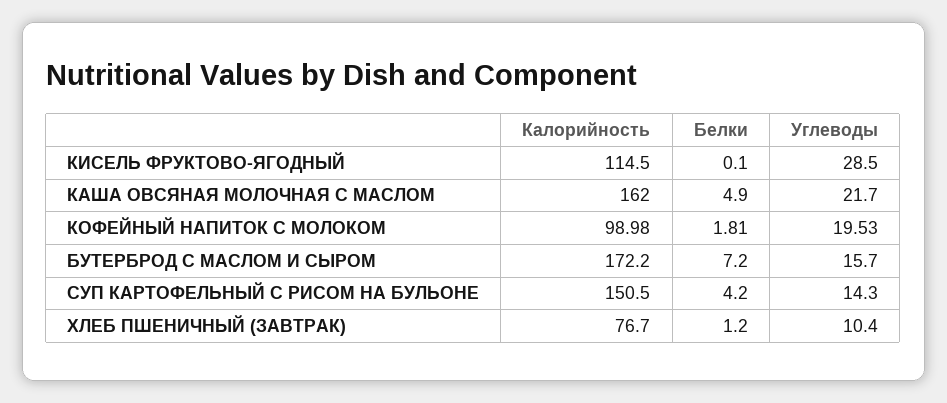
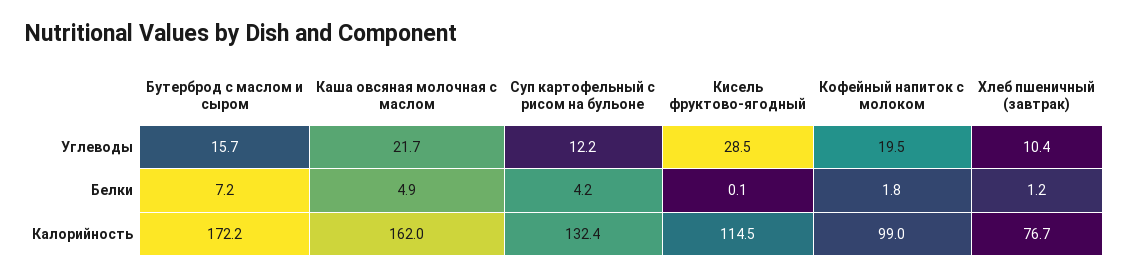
Калорийность, СУП КАРТОФЕЛЬНЫЙ С РИСОМ НА БУЛЬОНЕ: 150.5 -> 132.4
Углеводы, СУП КАРТОФЕЛЬНЫЙ С РИСОМ НА БУЛЬОНЕ: 14.3 -> 12.2

